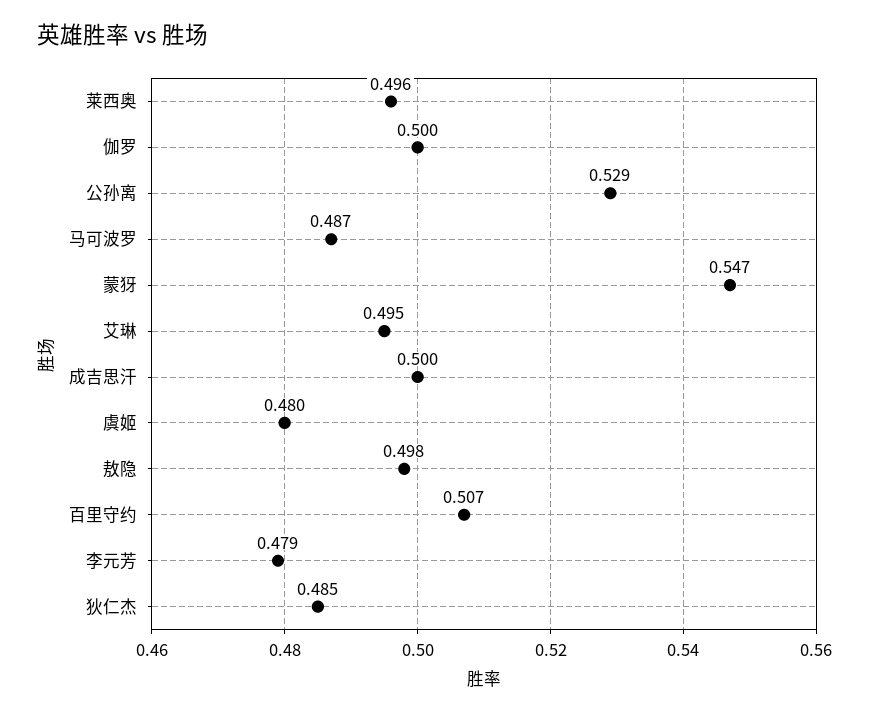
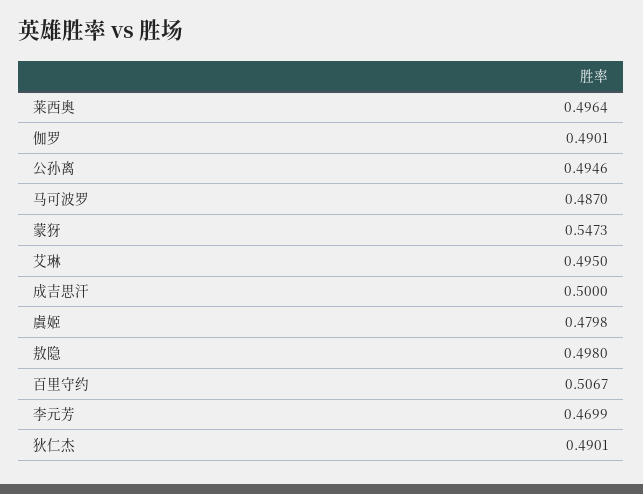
伽罗: 0.5 -> 0.4901
公孙离: 0.529 -> 0.4946
李元芳: 0.479 -> 0.4699
狄仁杰: 0.485 -> 0.4901

